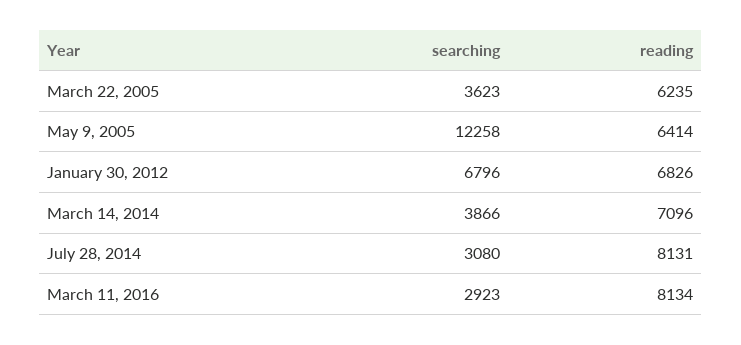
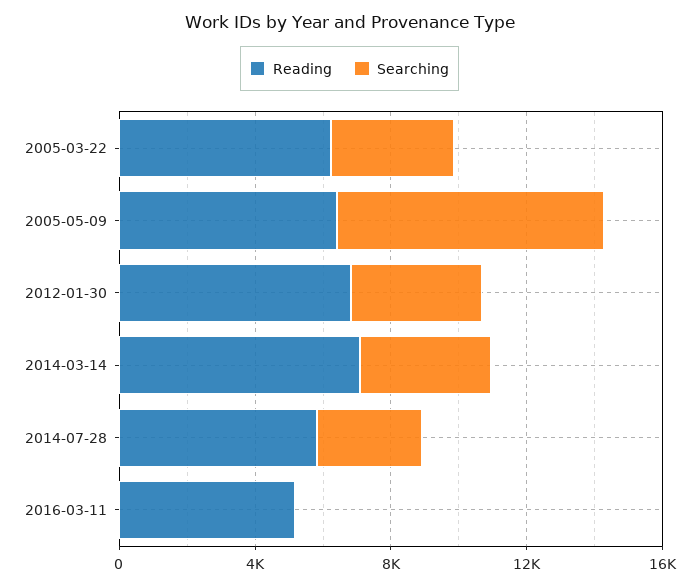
searching, May 9, 2005: 12258 -> 8000
searching, January 30, 2012: 6796 -> 4000
reading, July 28, 2014: 8131 -> 6000
searching, March 11, 2016: 2923 -> 0
reading, March 11, 2016: 8134 -> 5000

